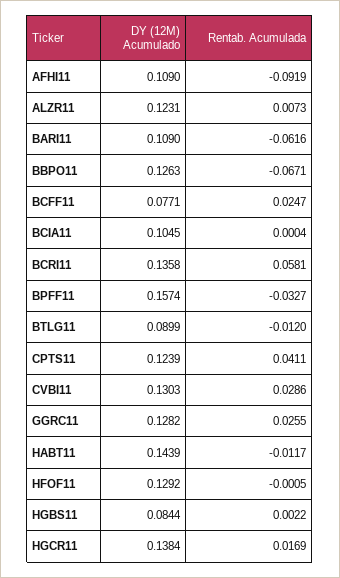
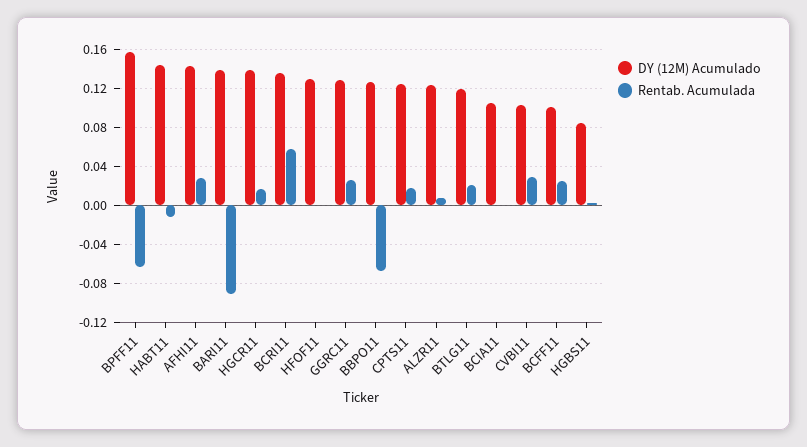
DY (12M) Acumulado, AFHI11: 0.109 -> 0.14
Rentab. Acumulada, AFHI11: -0.0919 -> 0.03
DY (12M) Acumulado, BARI11: 0.109 -> 0.14
Rentab. Acumulada, BARI11: -0.0616 -> -0.09
DY (12M) Acumulado, BCFF11: 0.0771 -> 0.1
Rentab. Acumulada, BPFF11: -0.0327 -> -0.06
DY (12M) Acumulado, BTLG11: 0.0899 -> 0.12
Rentab. Acumulada, BTLG11: -0.012 -> 0.02
Rentab. Acumulada, CPTS11: 0.0411 -> 0.02
DY (12M) Acumulado, CVBI11: 0.1303 -> 0.1

